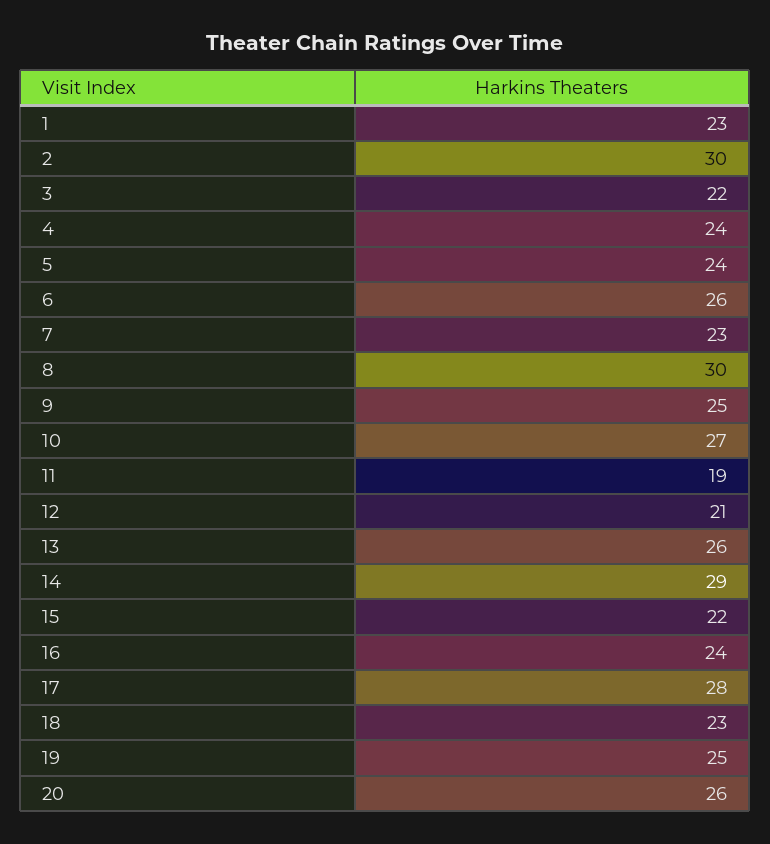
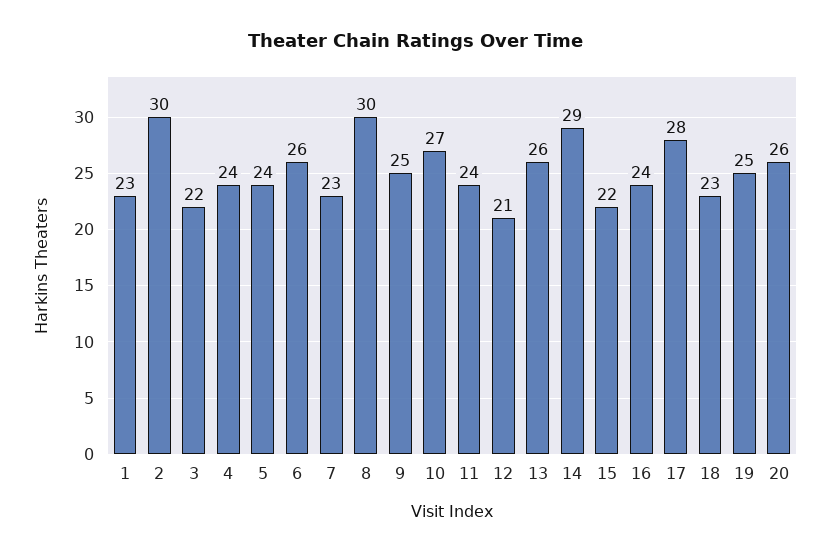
11: 19 -> 24

